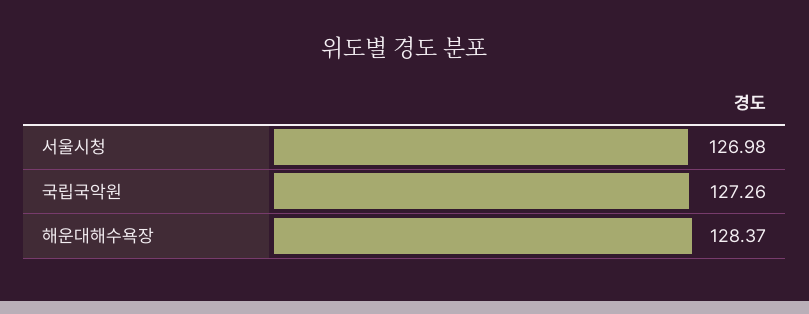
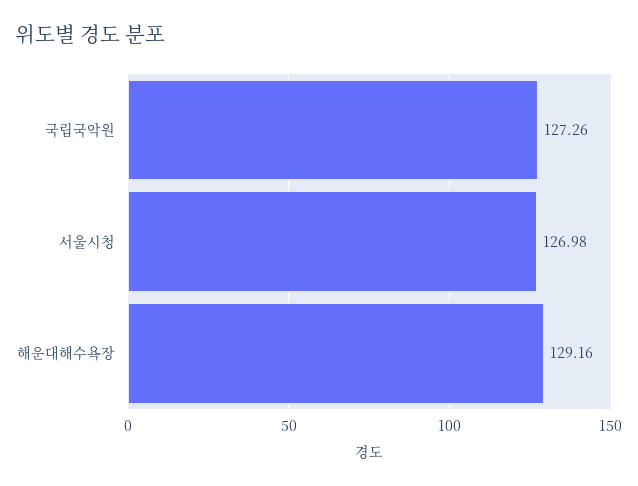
해운대해수욕장: 128.37 -> 129.16

